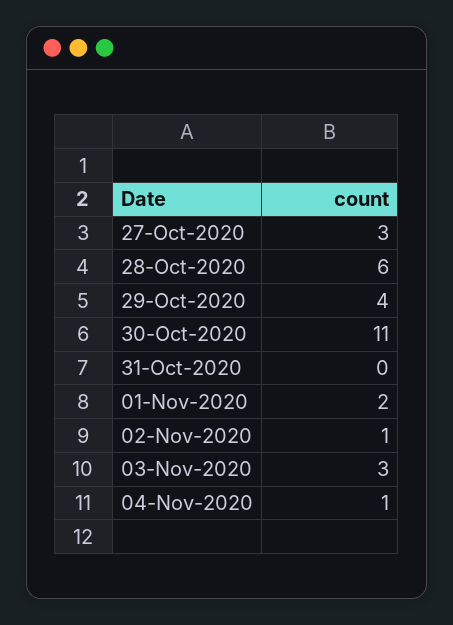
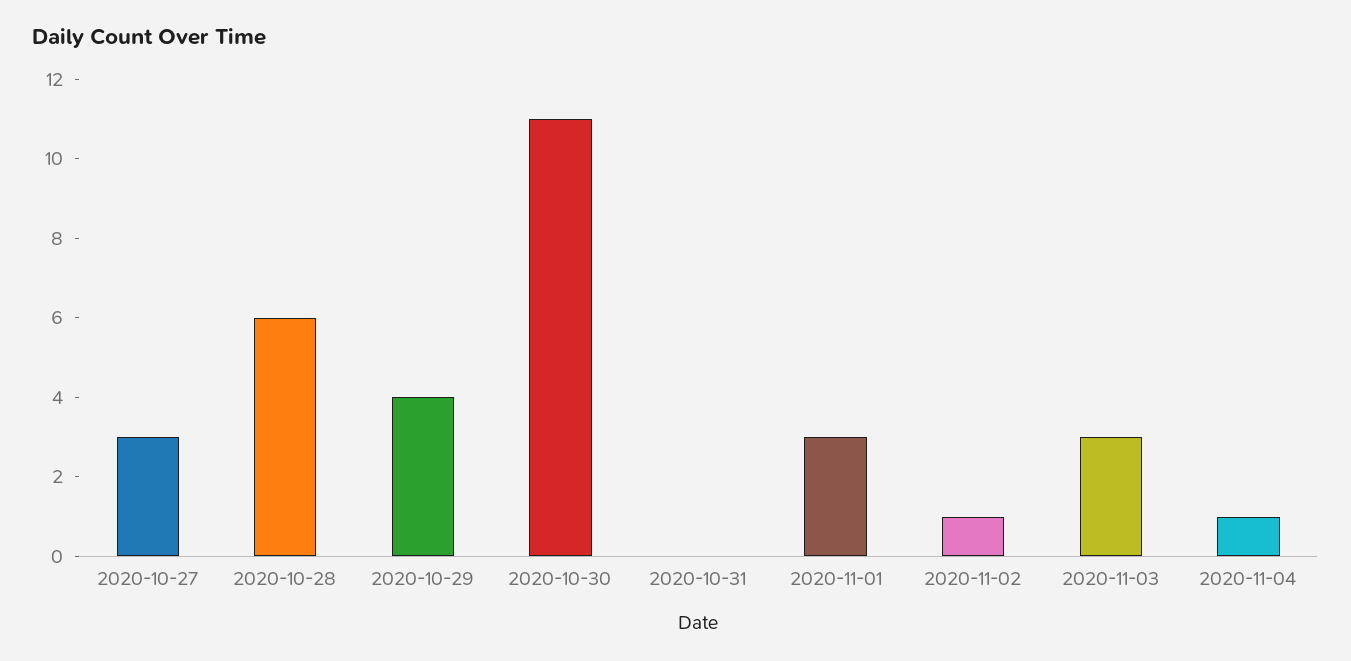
01-Nov-2020: 2 -> 3

